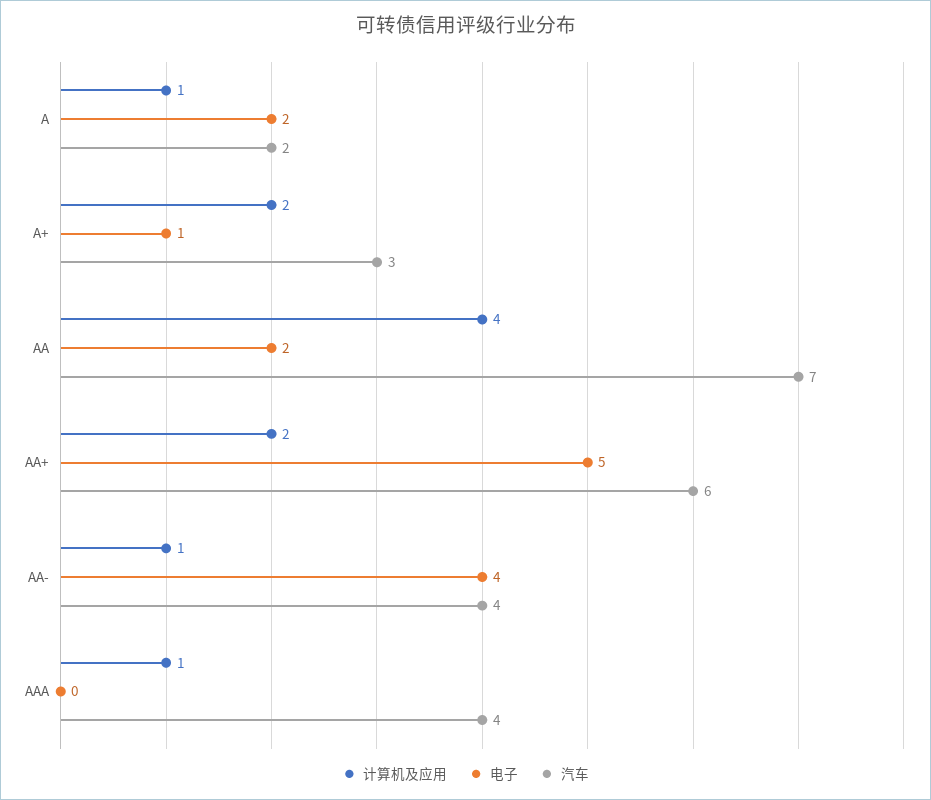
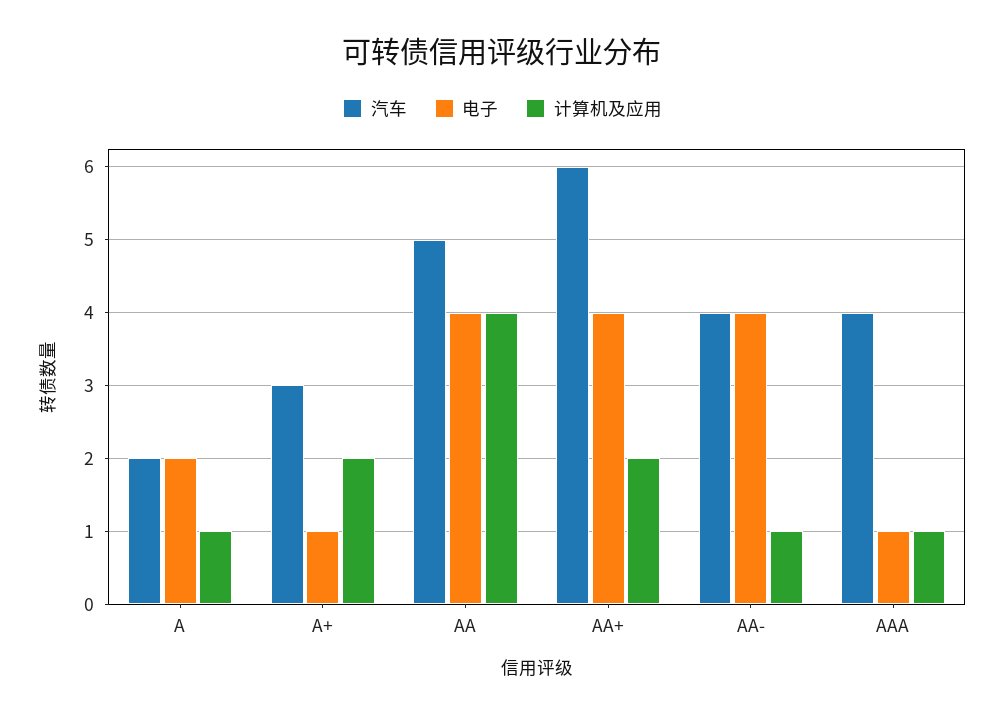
电子, AA: 2 -> 4
汽车, AA: 7 -> 5
电子, AA+: 5 -> 4
电子, AAA: 0 -> 1

